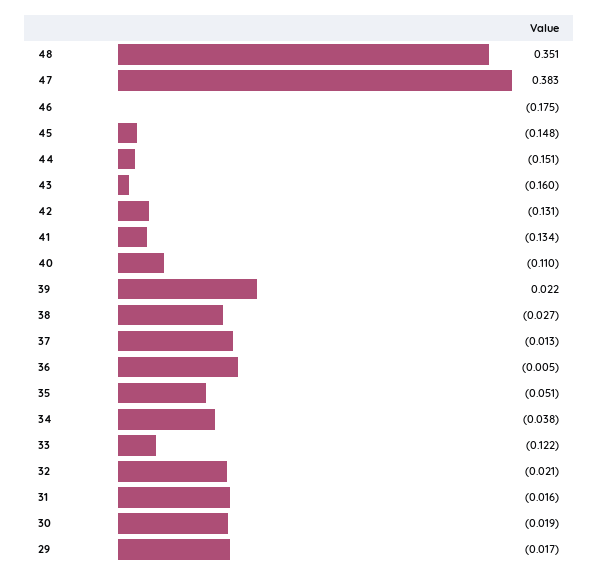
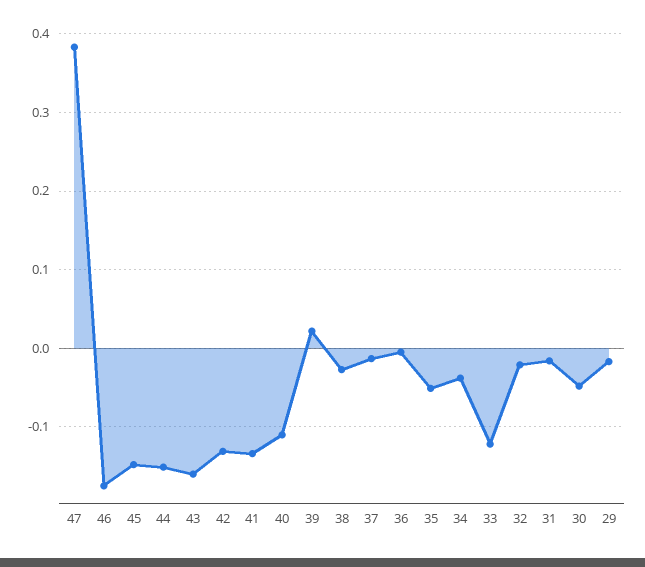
48: 0.351 -> none
30: -0.019 -> -0.05

